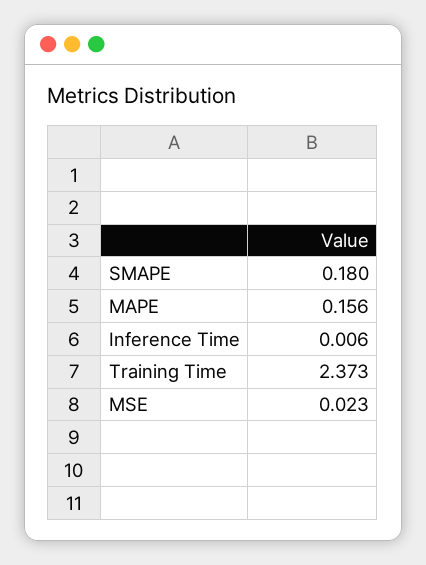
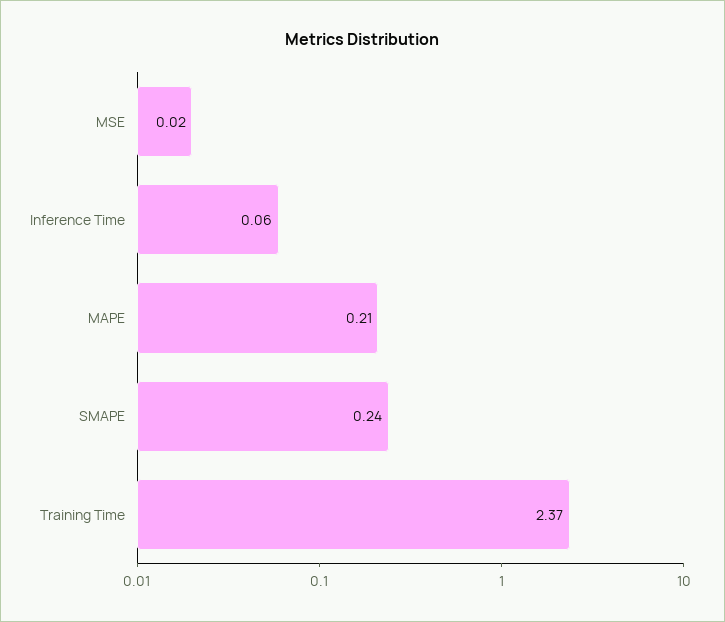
SMAPE: 0.18 -> 0.24
MAPE: 0.156 -> 0.21
Inference Time: 0.006 -> 0.06

